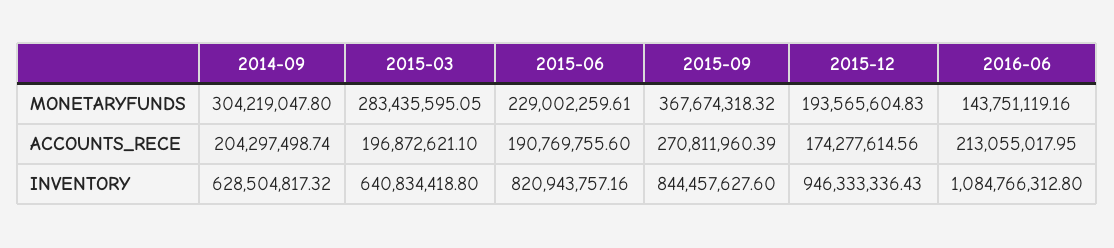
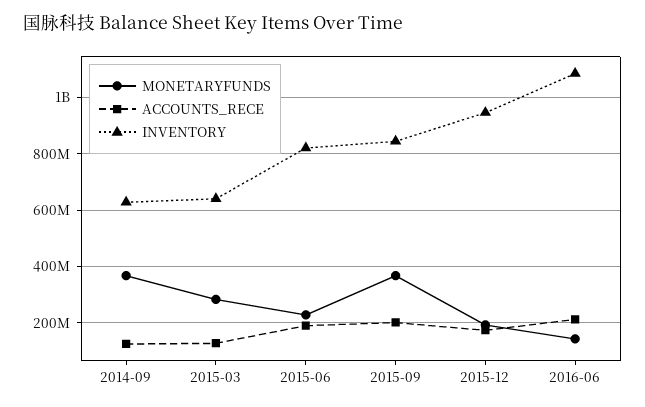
MONETARYFUNDS, 2014-09: 304219047.8 -> 375000000
ACCOUNTS_RECE, 2014-09: 204297498.74 -> 125000000
ACCOUNTS_RECE, 2015-03: 196872621.1 -> 125000000
ACCOUNTS_RECE, 2015-09: 270811960.39 -> 200000000

